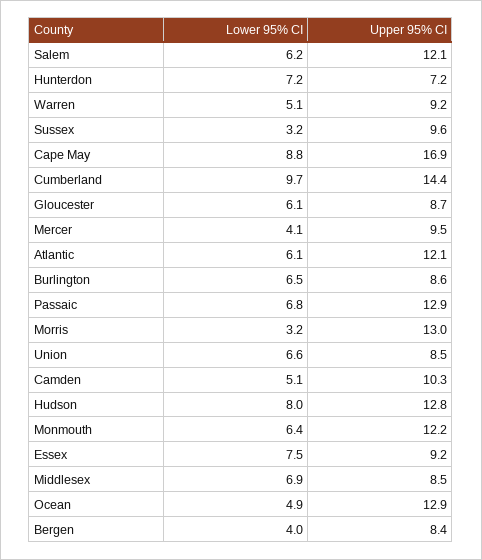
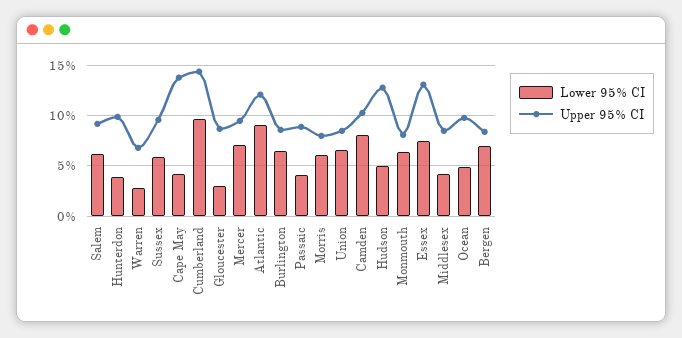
Upper 95% CI, Salem: 12.1 -> 9
Lower 95% CI, Hunterdon: 7.2 -> 4
Upper 95% CI, Hunterdon: 7.2 -> 10
Lower 95% CI, Warren: 5.1 -> 3
Upper 95% CI, Warren: 9.2 -> 7
Lower 95% CI, Sussex: 3.2 -> 6
Lower 95% CI, Cape May: 8.8 -> 4
Upper 95% CI, Cape May: 16.9 -> 14
Lower 95% CI, Gloucester: 6.1 -> 3
Lower 95% CI, Mercer: 4.1 -> 7
Lower 95% CI, Atlantic: 6.1 -> 9
Lower 95% CI, Passaic: 6.8 -> 4
Upper 95% CI, Passaic: 12.9 -> 9
Lower 95% CI, Morris: 3.2 -> 6
Upper 95% CI, Morris: 13 -> 8
Lower 95% CI, Camden: 5.1 -> 8
Lower 95% CI, Hudson: 8 -> 5
Upper 95% CI, Monmouth: 12.2 -> 8
Upper 95% CI, Essex: 9.2 -> 13
Lower 95% CI, Middlesex: 6.9 -> 4
Upper 95% CI, Ocean: 12.9 -> 10
Lower 95% CI, Bergen: 4 -> 7

